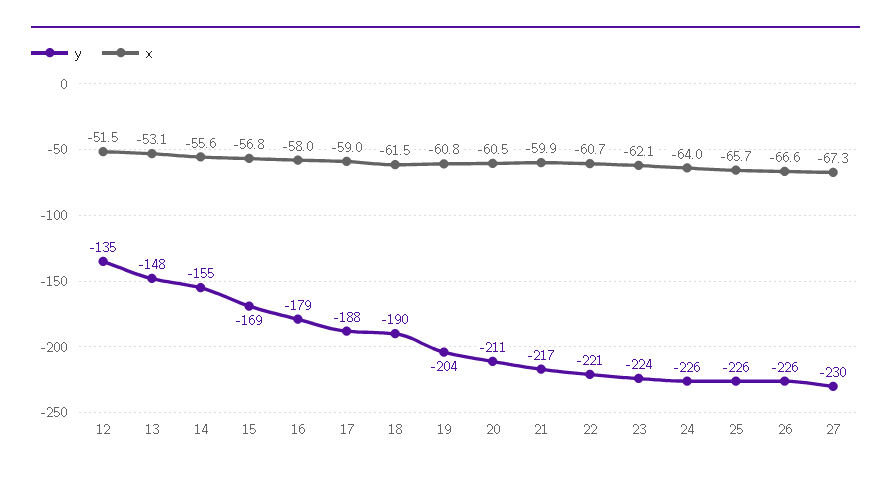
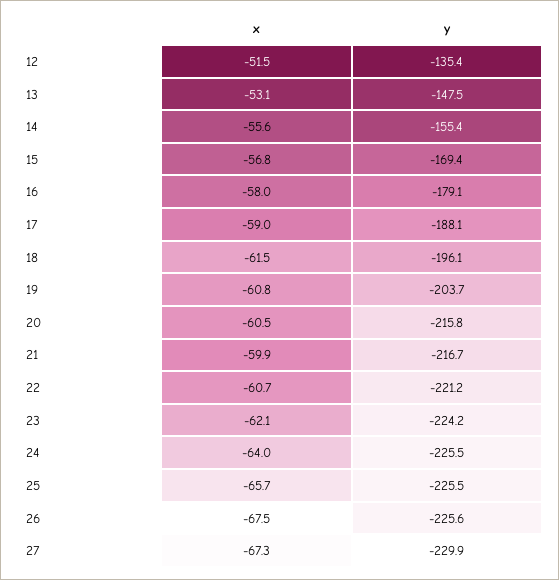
y, 18: -190 -> -196.1
y, 20: -211 -> -215.8
x, 26: -66.6 -> -67.5

